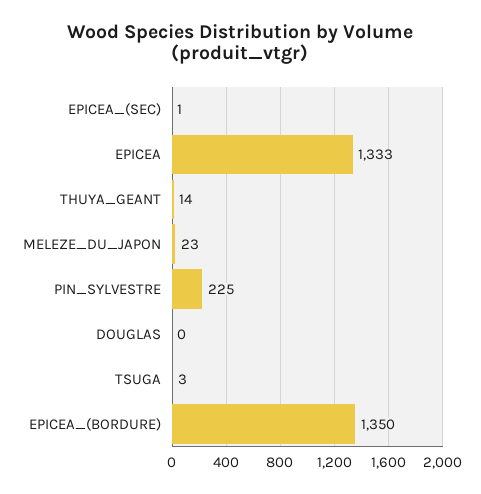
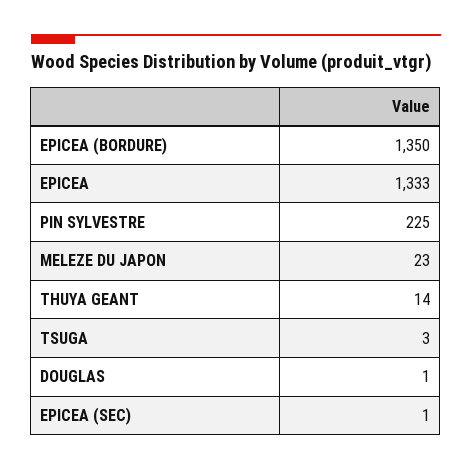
DOUGLAS: 0 -> 1

